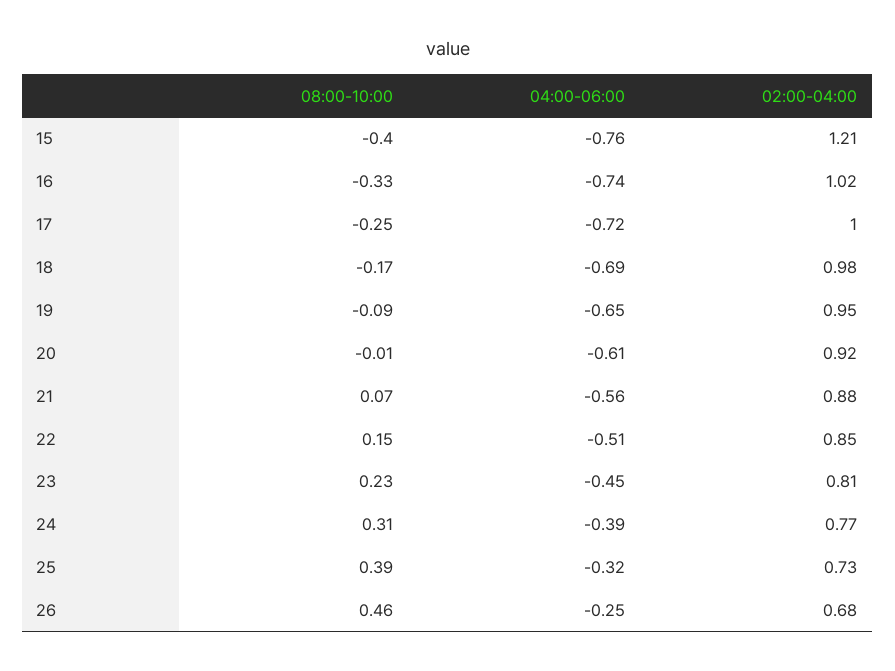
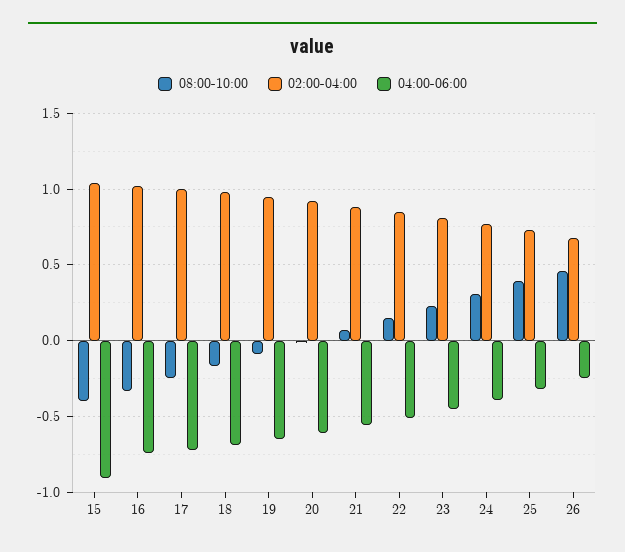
04:00-06:00, 15: -0.76 -> -0.9
02:00-04:00, 15: 1.21 -> 1.05

